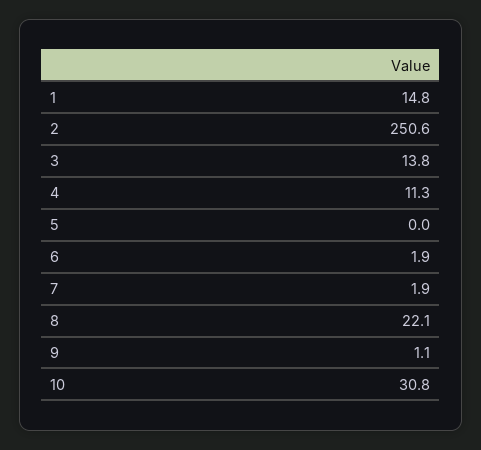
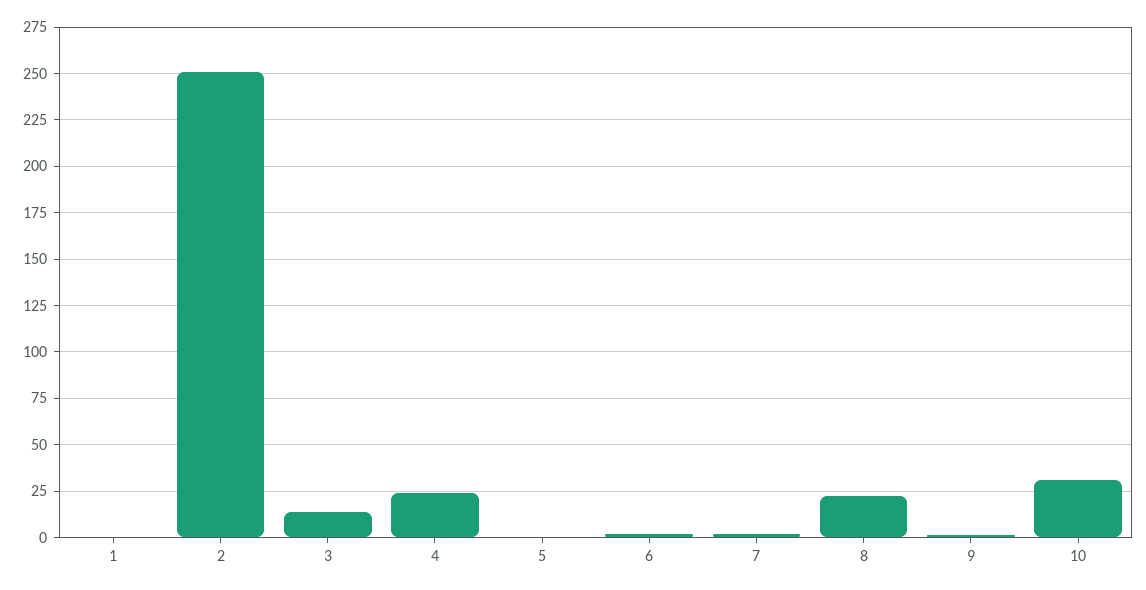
1: 14.8 -> 0
4: 11.3 -> 25

